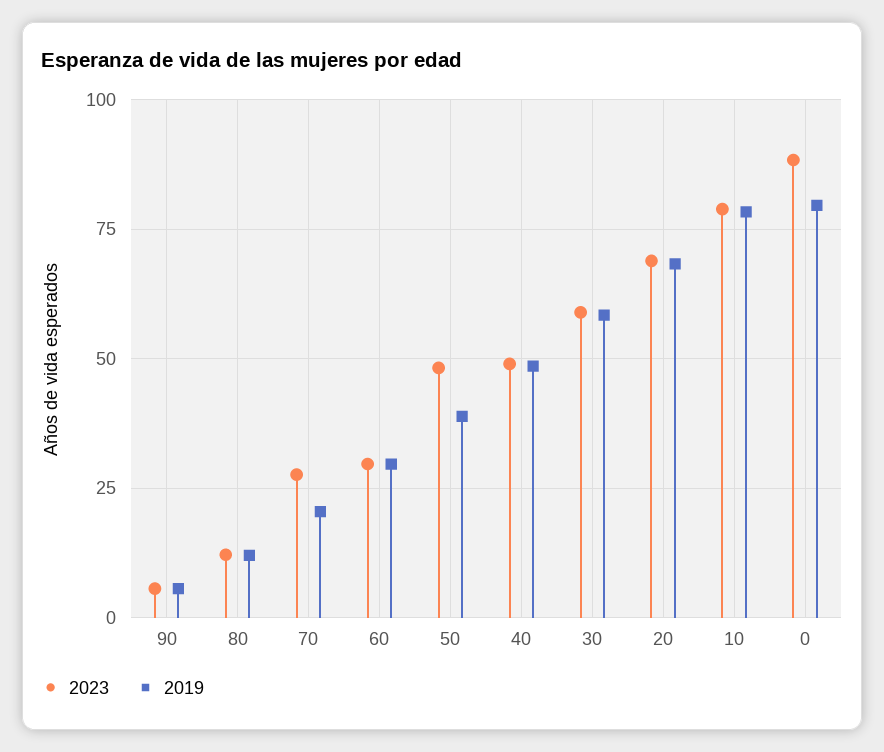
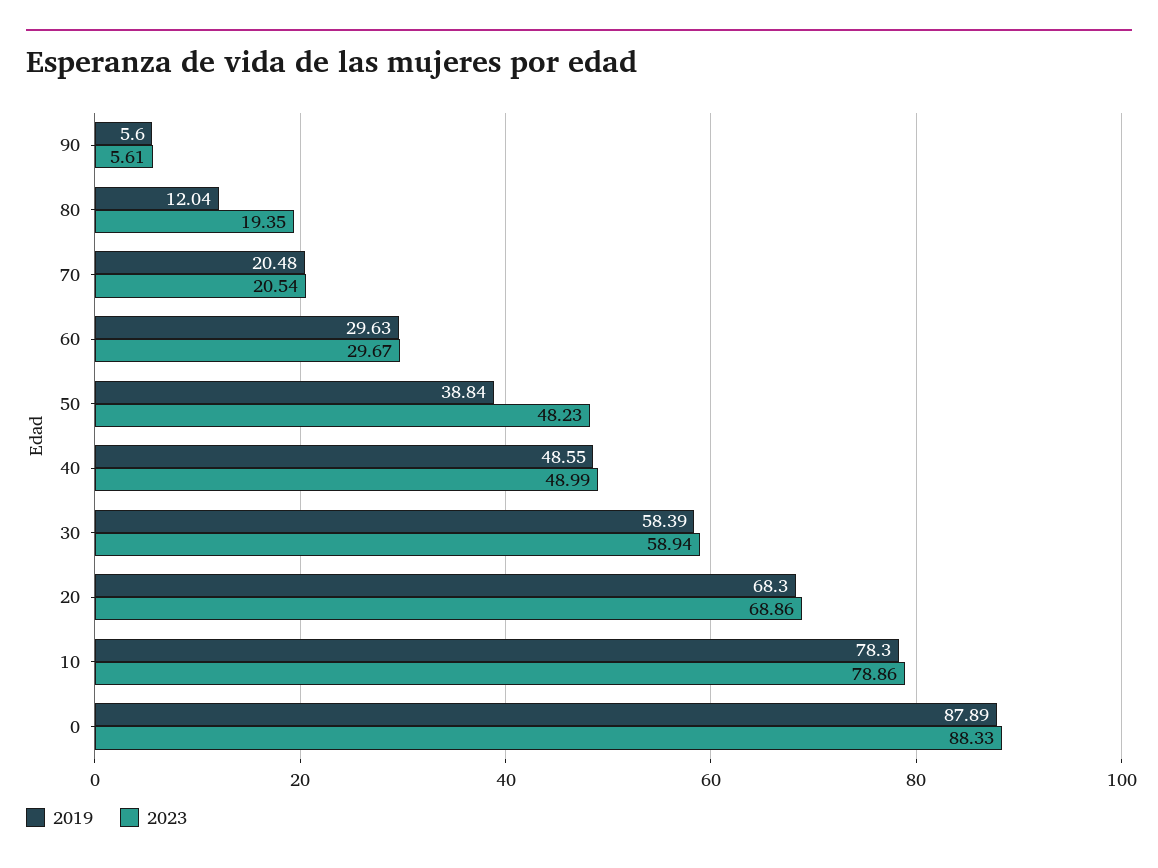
2023, 80: 12.5 -> 19.35
2023, 70: 27.5 -> 20.54
2019, 0: 80 -> 87.89

